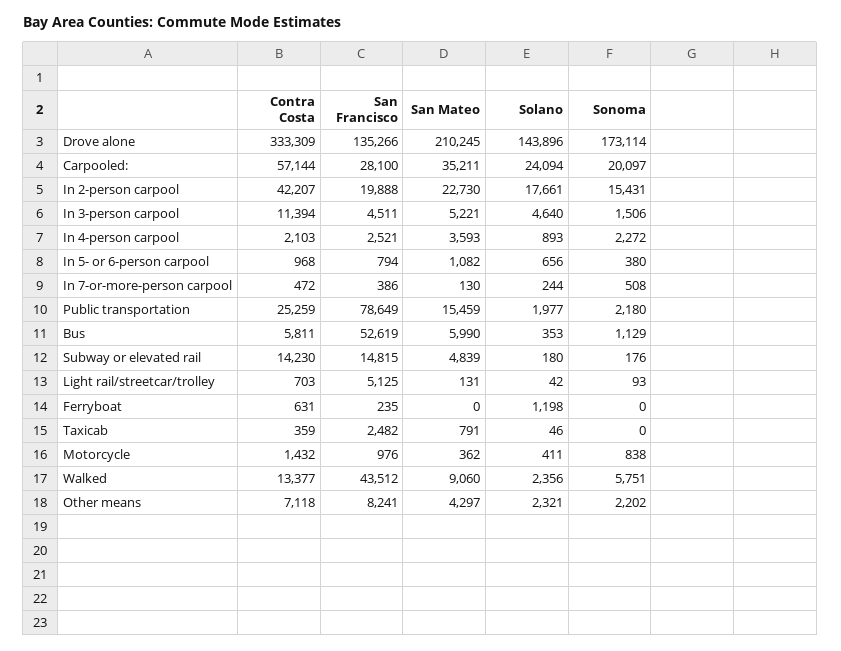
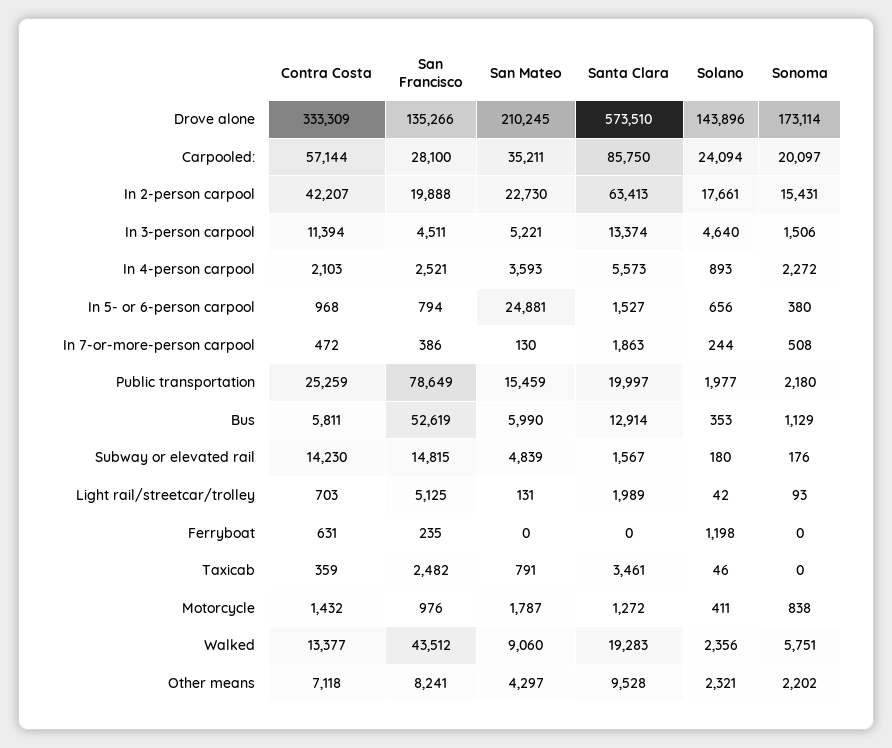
San Mateo, In 5- or 6-person carpool: 1082 -> 24881
San Mateo, Motorcycle: 362 -> 1787
Santa Clara, Drove alone: none -> 573510
Santa Clara, Carpooled:: none -> 85750
Santa Clara, In 2-person carpool: none -> 63413
Santa Clara, In 3-person carpool: none -> 13374
Santa Clara, In 4-person carpool: none -> 5573
Santa Clara, In 5- or 6-person carpool: none -> 1527
Santa Clara, In 7-or-more-person carpool: none -> 1863
Santa Clara, Public transportation: none -> 19997
Santa Clara, Bus: none -> 12914
Santa Clara, Subway or elevated rail: none -> 1567
Santa Clara, Light rail/streetcar/trolley: none -> 1989
Santa Clara, Ferryboat: none -> 0
Santa Clara, Taxicab: none -> 3461
Santa Clara, Motorcycle: none -> 1272
Santa Clara, Walked: none -> 19283
Santa Clara, Other means: none -> 9528

